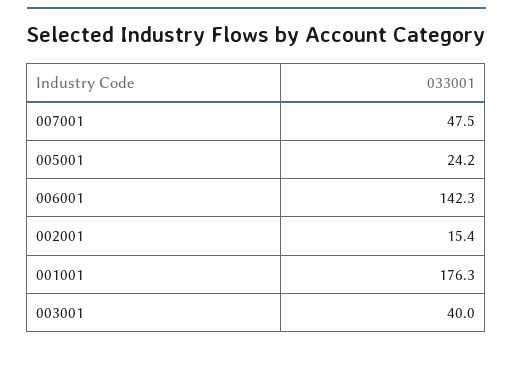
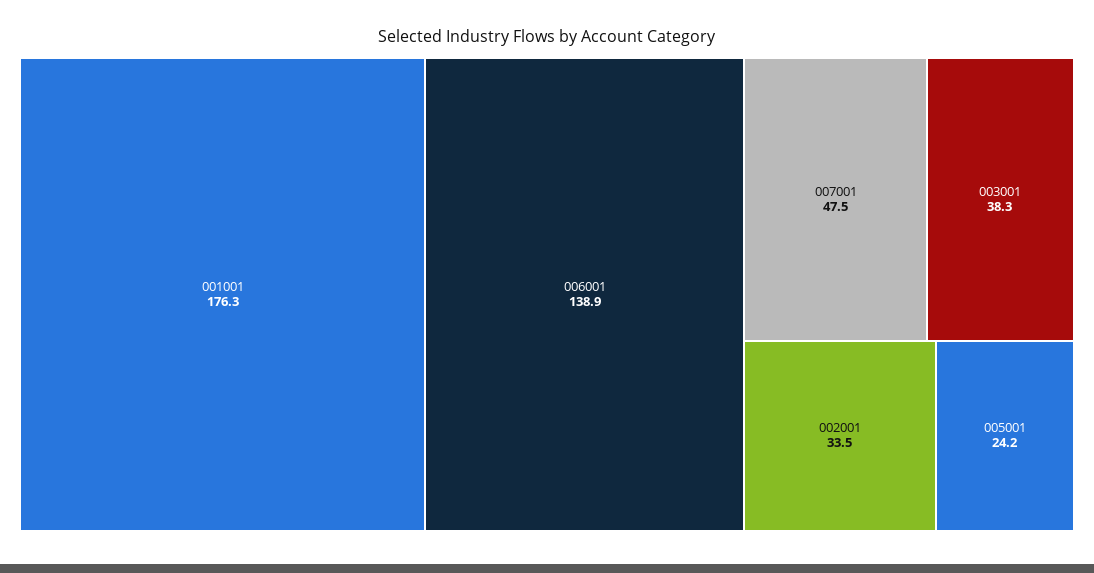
006001: 142.3 -> 138.9
002001: 15.4 -> 33.5
003001: 40 -> 38.3

